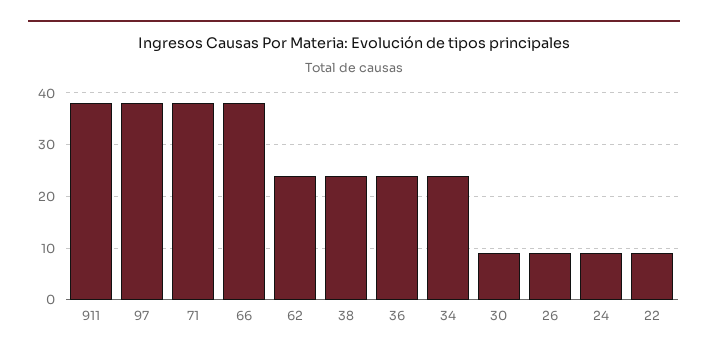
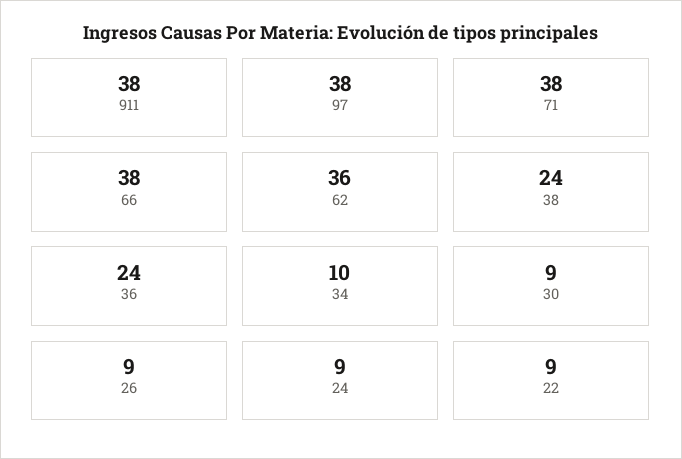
62: 25 -> 36
34: 25 -> 10

